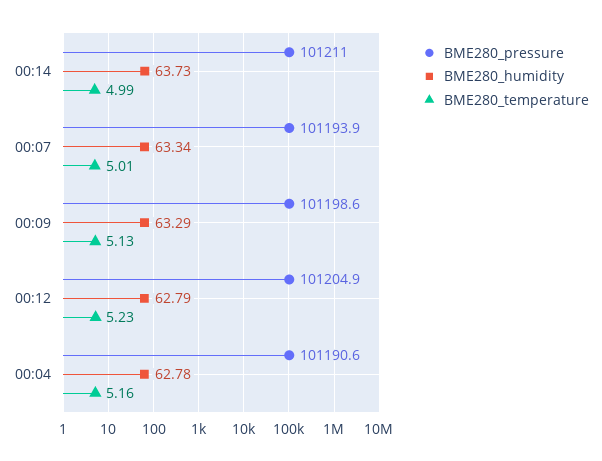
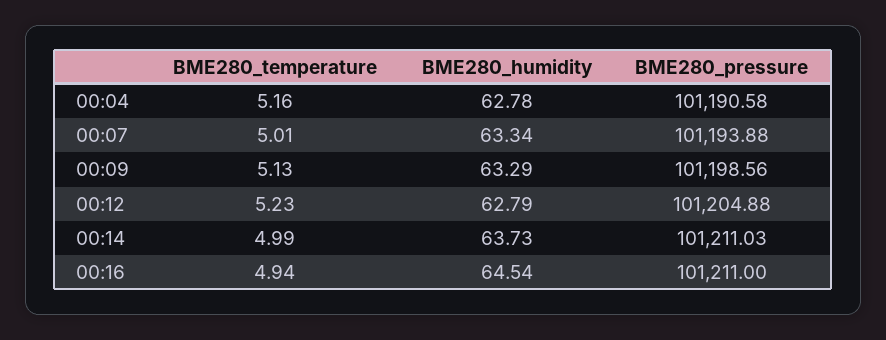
BME280_temperature, 00:16: none -> 4.94
BME280_humidity, 00:16: none -> 64.54
BME280_pressure, 00:16: none -> 101211

